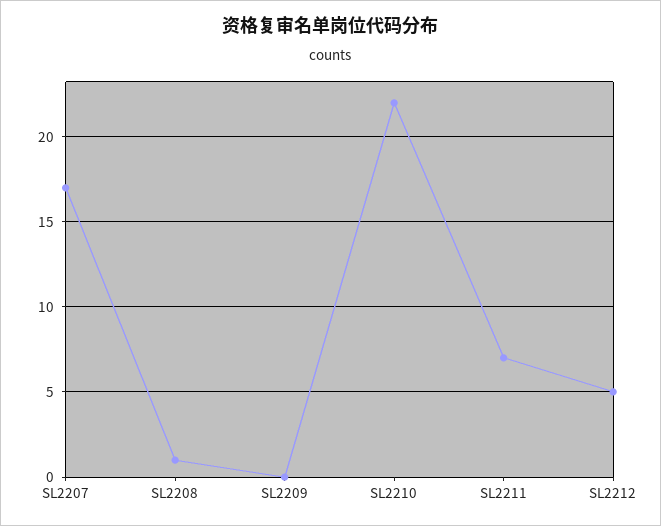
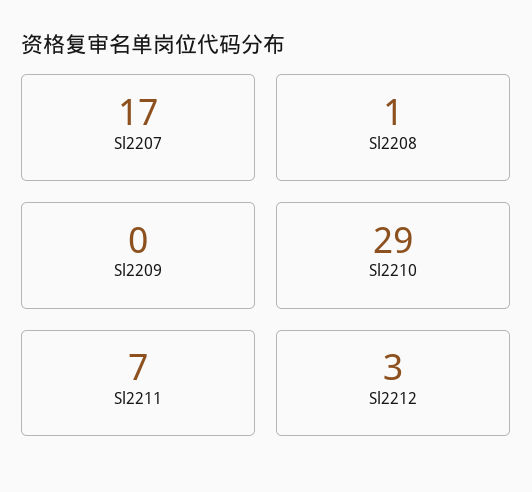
SL2210: 22 -> 29
SL2212: 5 -> 3

